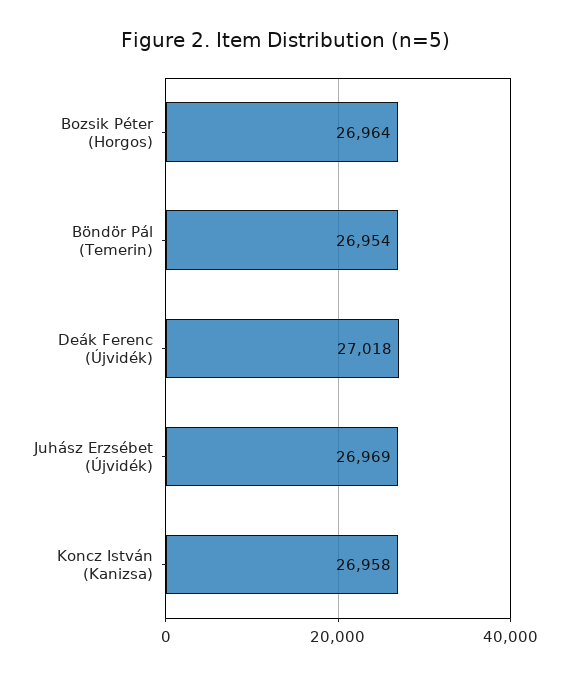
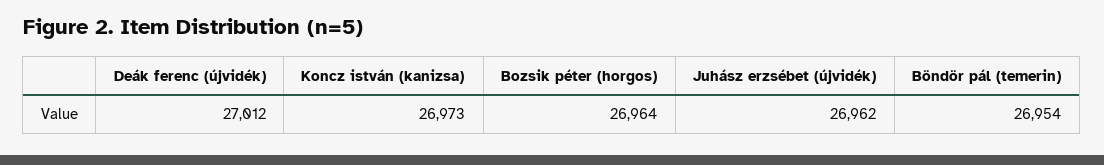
Deák Ferenc (Újvidék): 27018 -> 27012
Juhász Erzsébet (Újvidék): 26969 -> 26962
Koncz István (Kanizsa): 26958 -> 26973

